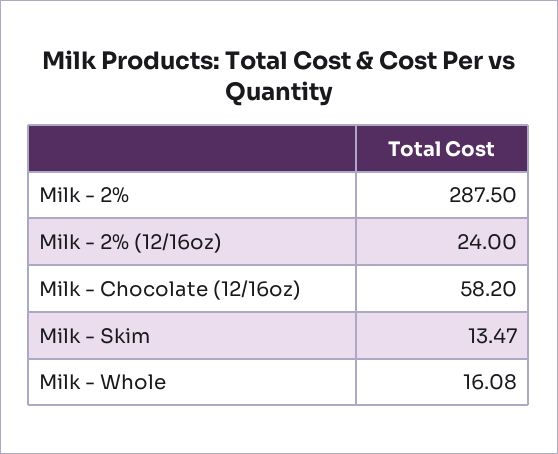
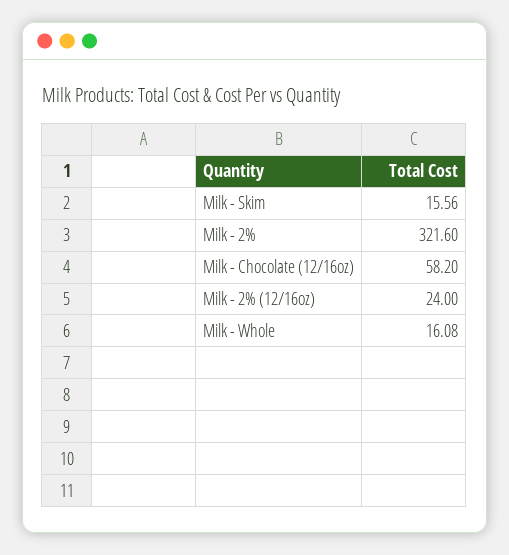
Milk - 2%: 287.5 -> 321.6
Milk - Skim: 13.47 -> 15.56

